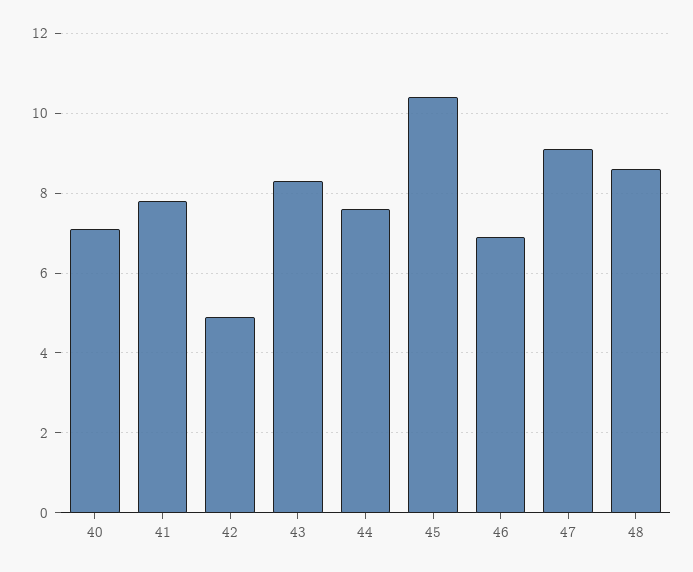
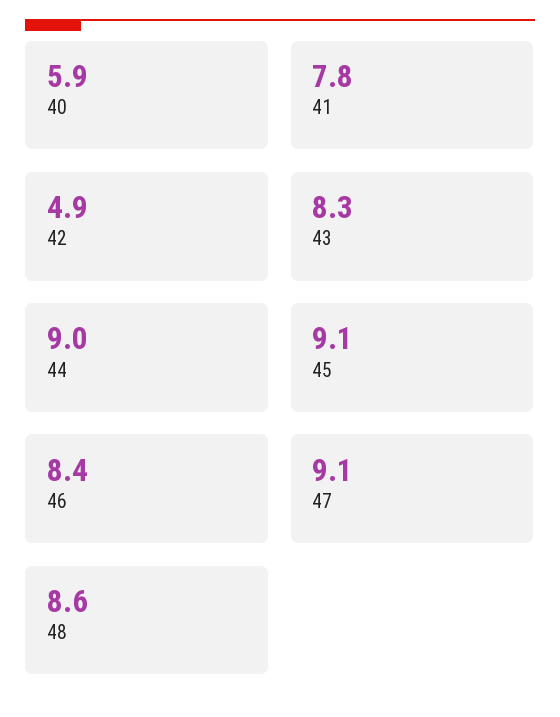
40: 7 -> 5.9
44: 7.5 -> 9
45: 10.5 -> 9.1
46: 7 -> 8.4

